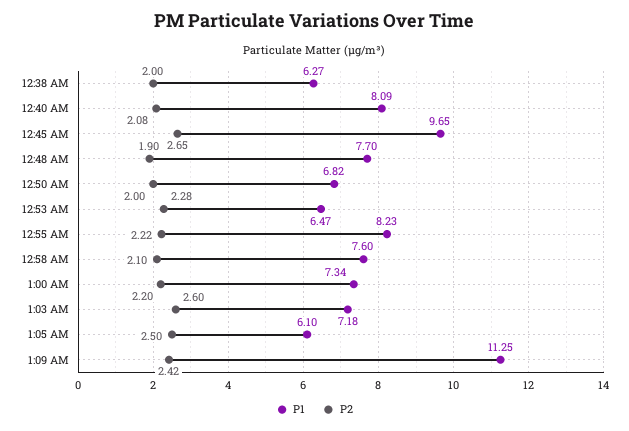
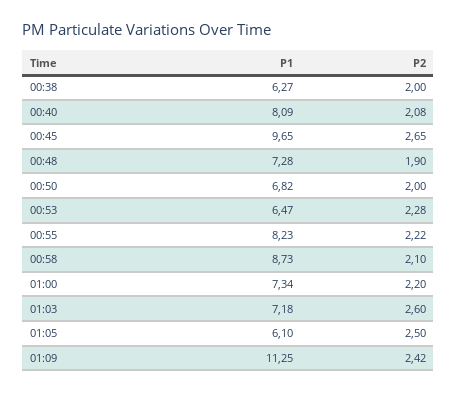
P1, 12:48 AM: 7.7 -> 7.28
P1, 12:58 AM: 7.6 -> 8.73

